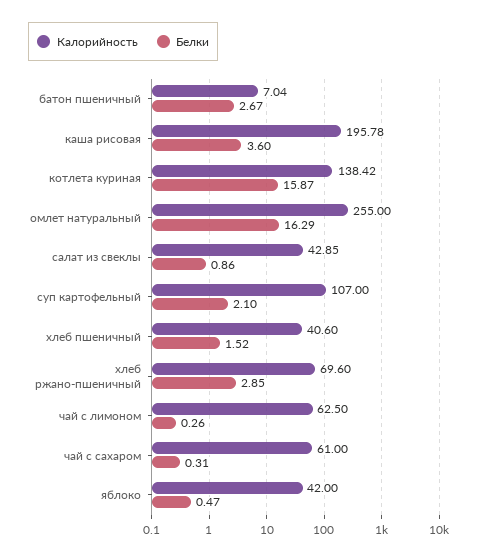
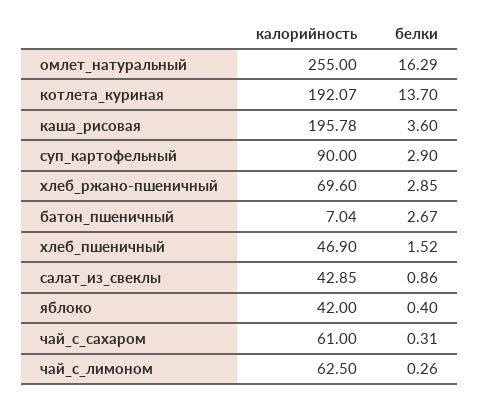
Калорийность, котлета куриная: 138.42 -> 192.07
Белки, котлета куриная: 15.87 -> 13.7
Калорийность, суп картофельный: 107 -> 90
Белки, суп картофельный: 2.1 -> 2.9
Калорийность, хлеб пшеничный: 40.6 -> 46.9
Белки, яблоко: 0.47 -> 0.4

